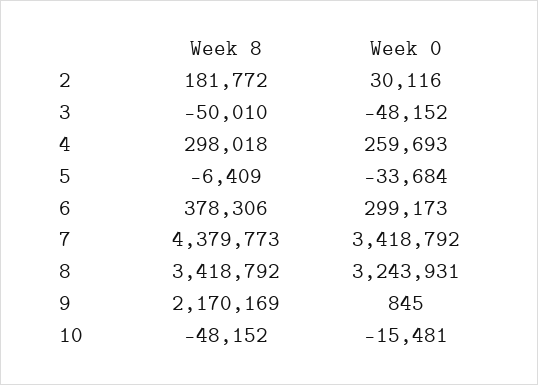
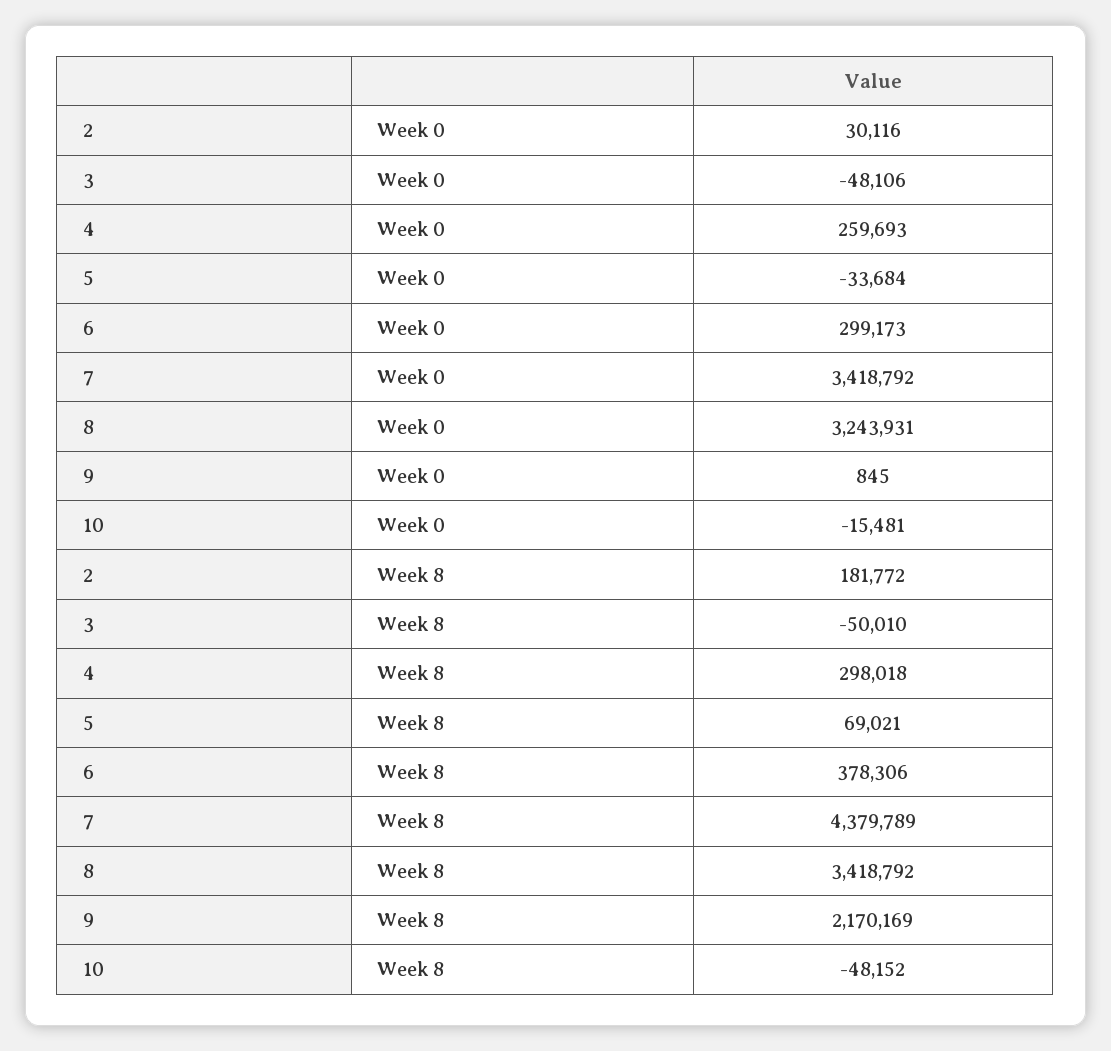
Week 0, 3: -48152 -> -48106
Week 8, 5: -6409 -> 69021
Week 8, 7: 4379773 -> 4379789

